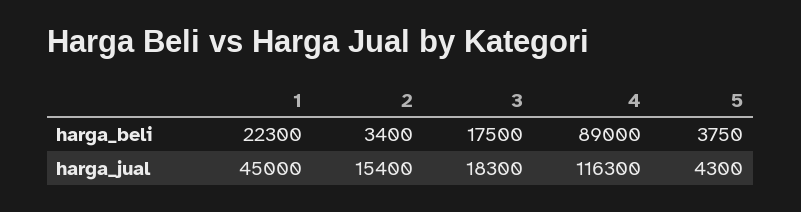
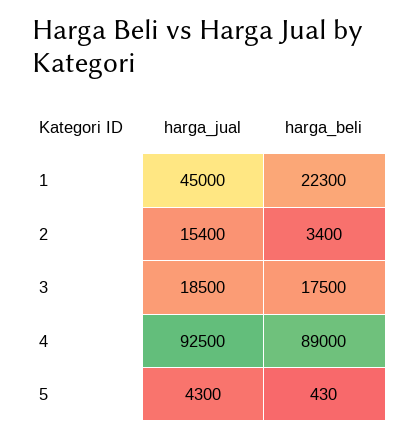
5, harga_beli: 3750 -> 430
3, harga_jual: 18300 -> 18500
4, harga_jual: 116300 -> 92500

